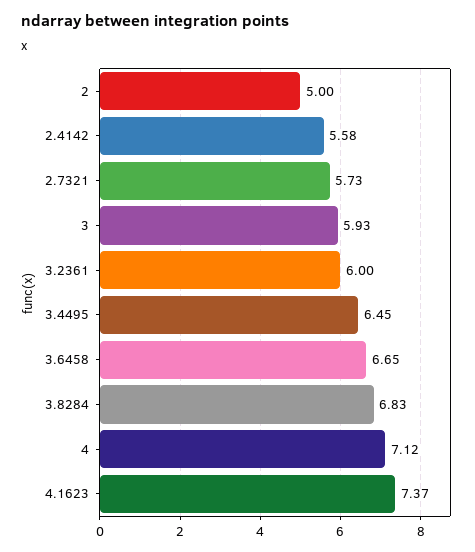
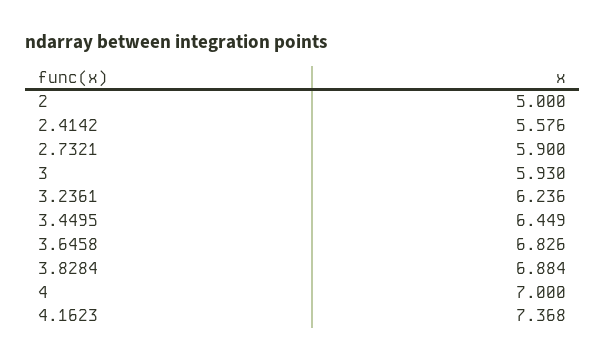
2.7321: 5.73 -> 5.9
3.2361: 6 -> 6.236
3.6458: 6.65 -> 6.826
3.8284: 6.83 -> 6.884
4: 7.12 -> 7

